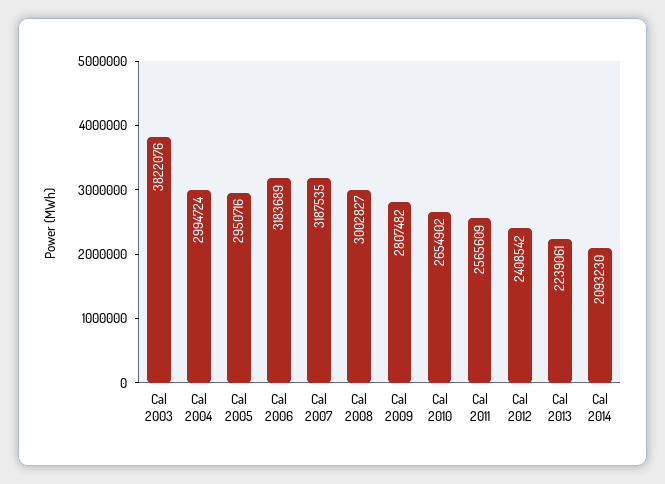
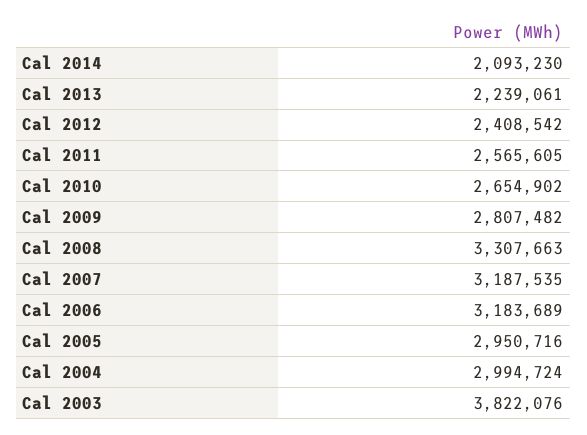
Cal 2008: 3002827 -> 3307663
Cal 2011: 2565609 -> 2565605

